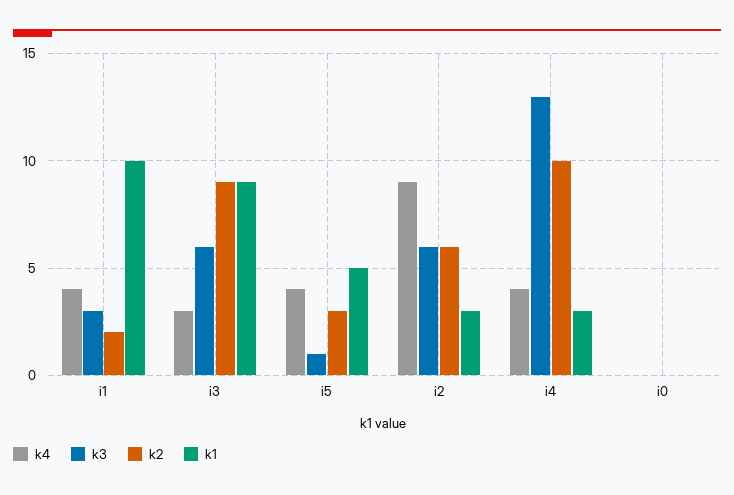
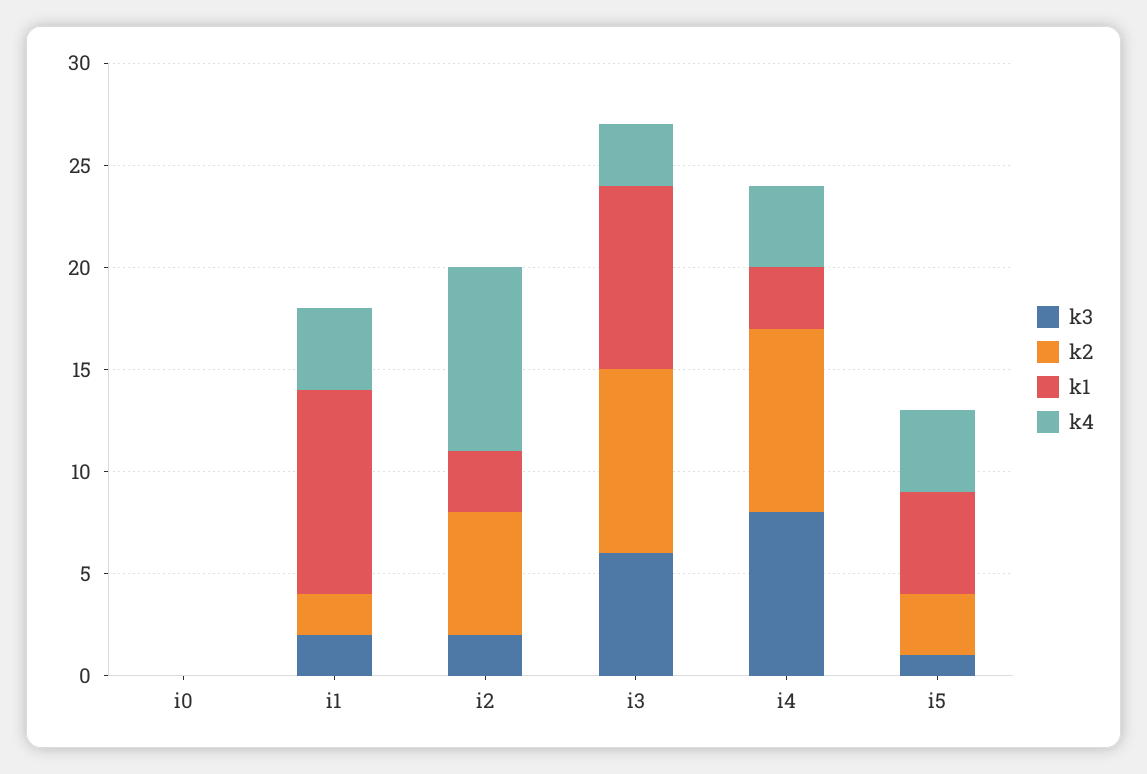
k3, i1: 3 -> 2
k3, i2: 6 -> 2
k3, i4: 13 -> 8
k2, i4: 10 -> 9

